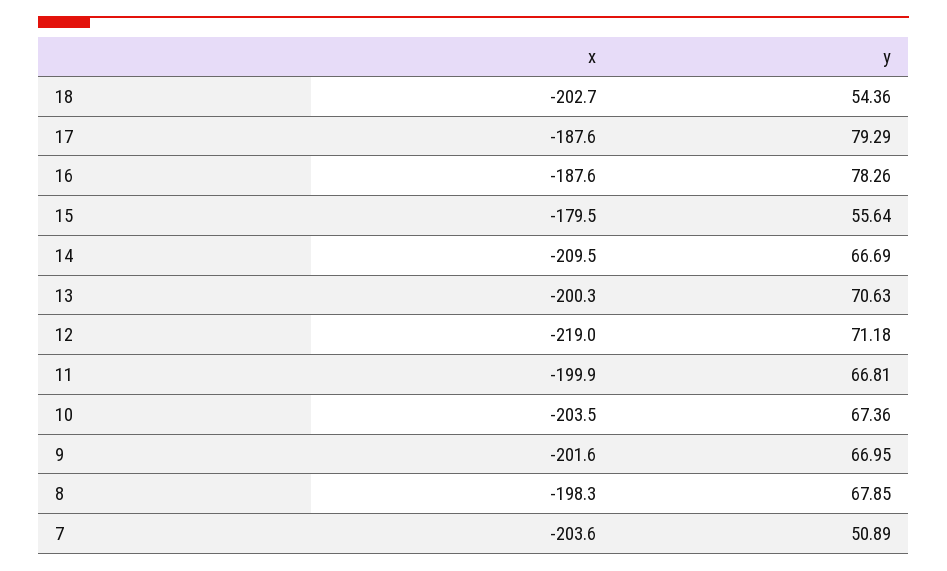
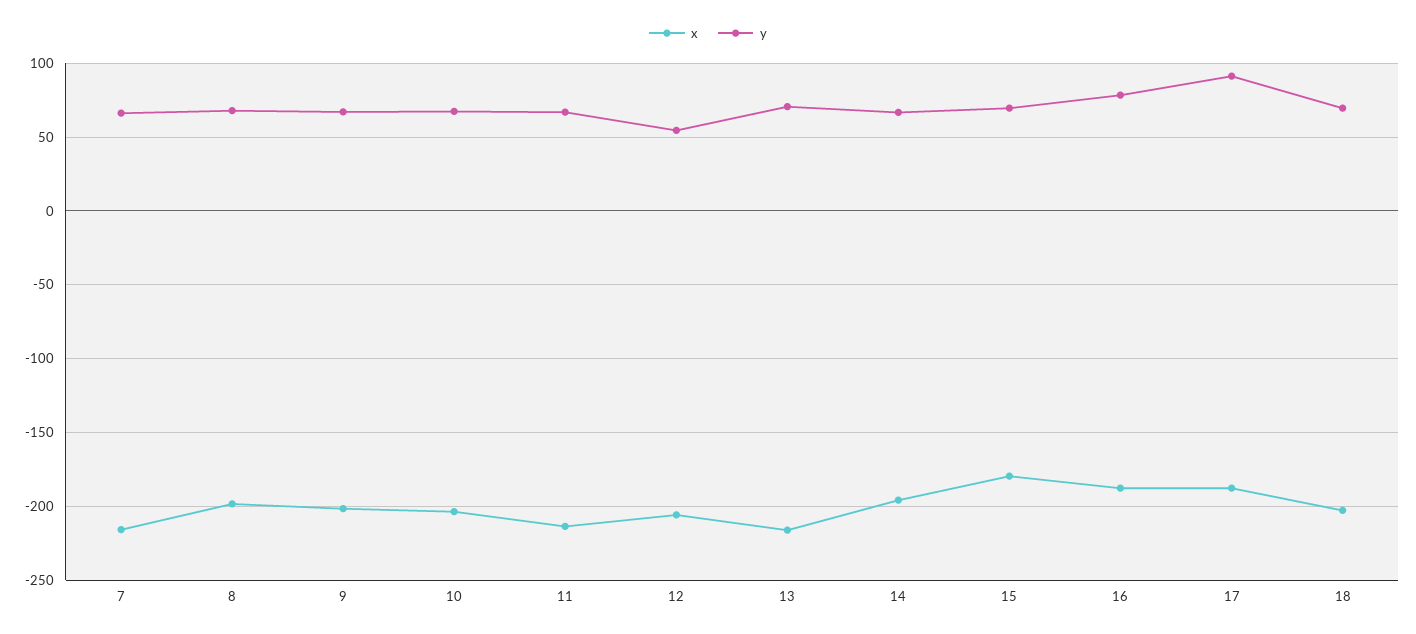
y, 18: 54.36 -> 70
y, 17: 79.29 -> 90
y, 15: 55.64 -> 70
x, 14: -209.5 -> -195
x, 13: -200.3 -> -215
x, 12: -219 -> -205
y, 12: 71.18 -> 55
x, 11: -199.9 -> -215
x, 7: -203.6 -> -215
y, 7: 50.89 -> 65

